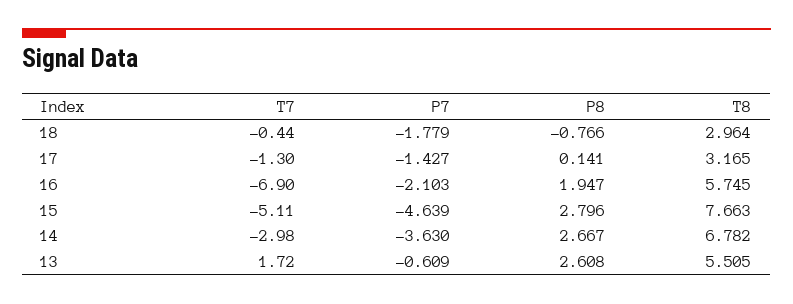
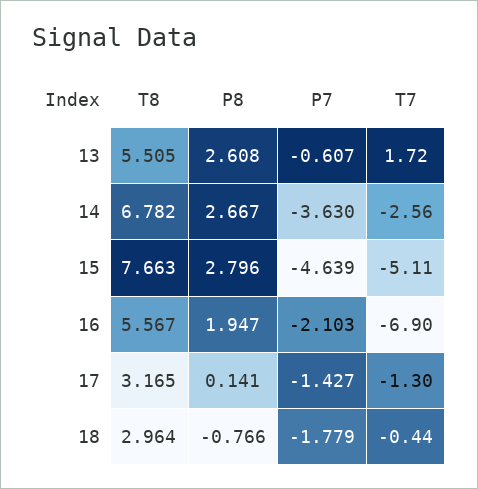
T8, 16: 5.745 -> 5.567
T7, 14: -2.98 -> -2.56
P7, 13: -0.609 -> -0.607

